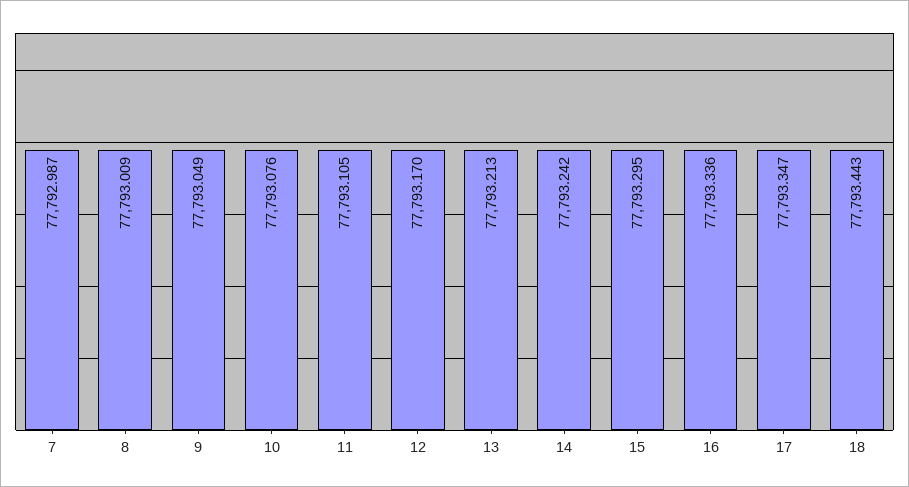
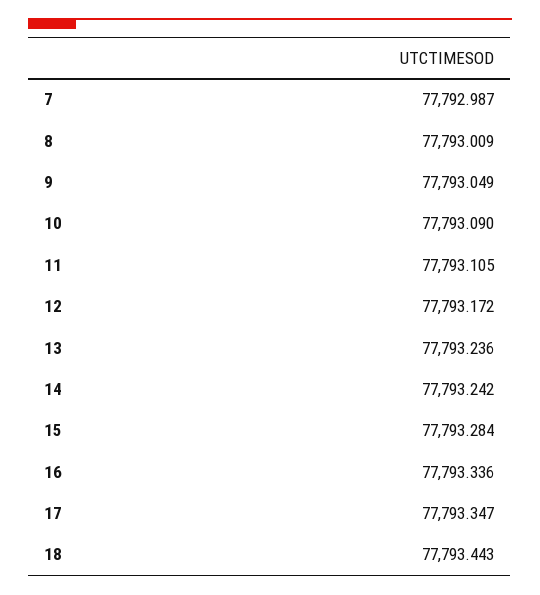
10: 77793.076 -> 77793.09
12: 77793.17 -> 77793.172
13: 77793.213 -> 77793.236
15: 77793.295 -> 77793.284

